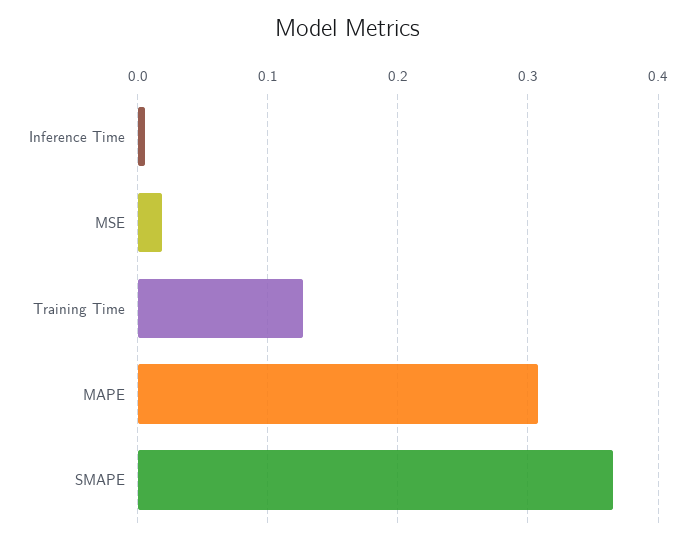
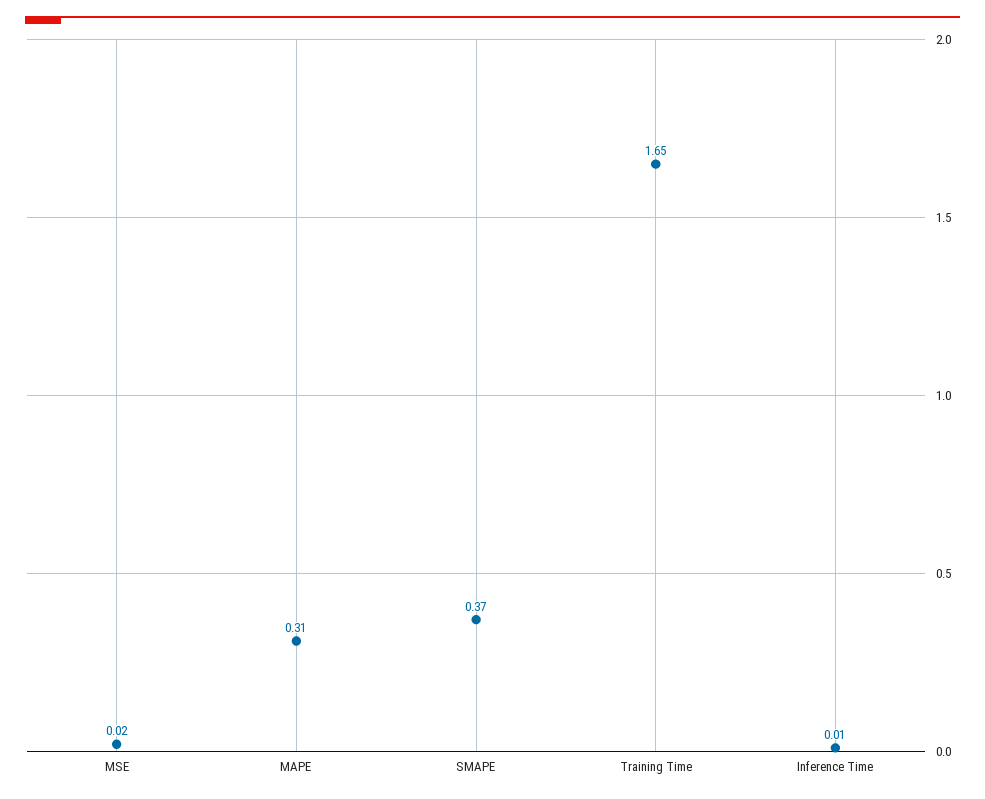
Training Time: 0.13 -> 1.65

